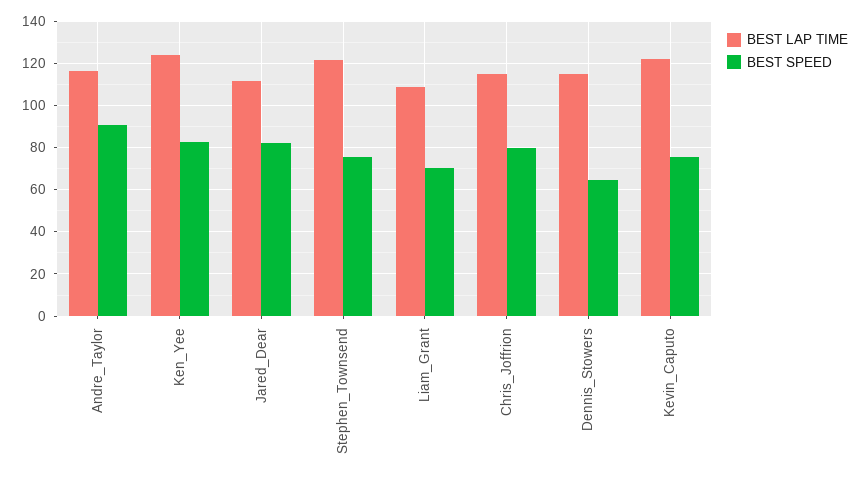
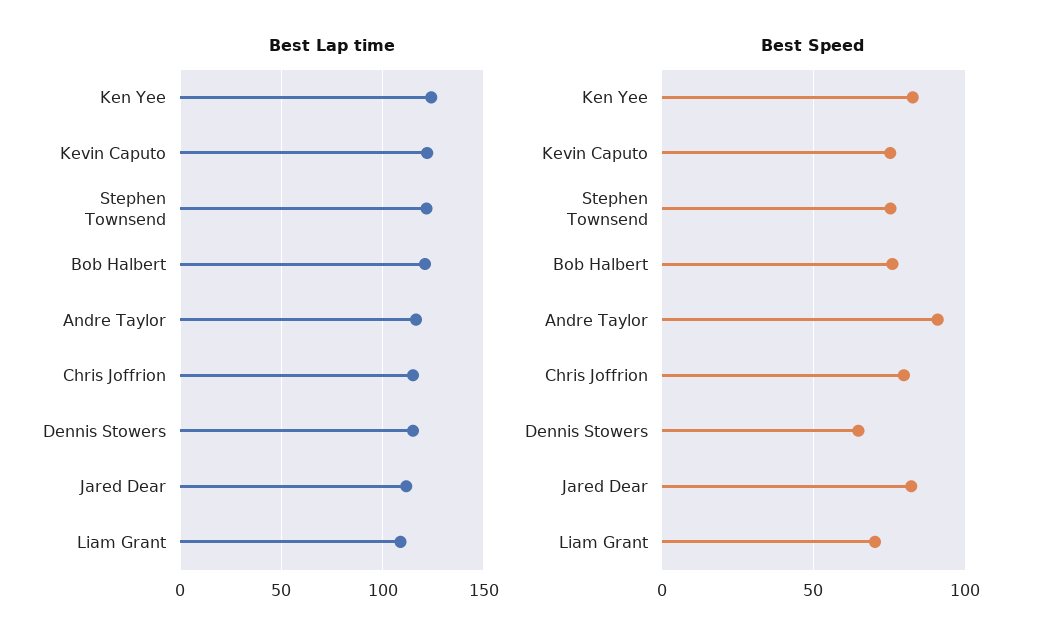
BEST LAP TIME, Bob Halbert: none -> 120
BEST SPEED, Bob Halbert: none -> 75

